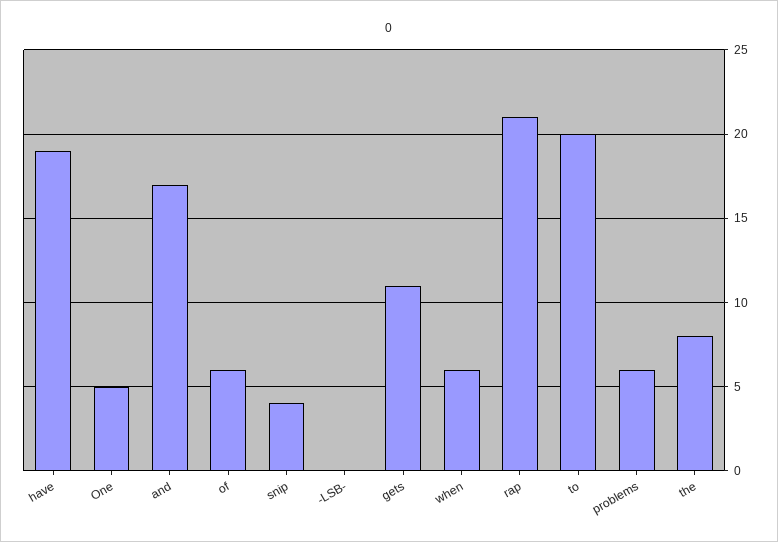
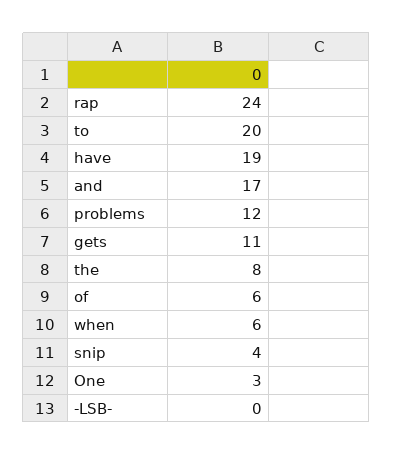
One: 5 -> 3
rap: 21 -> 24
problems: 6 -> 12

